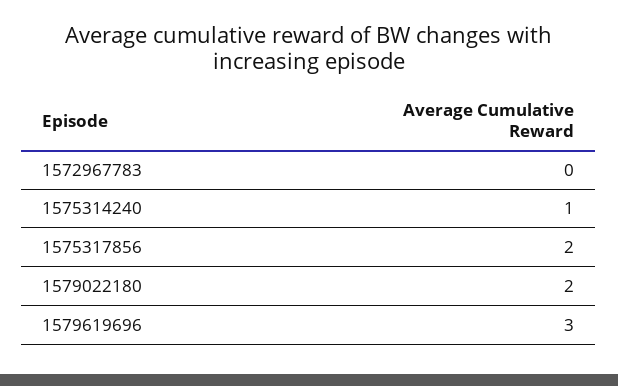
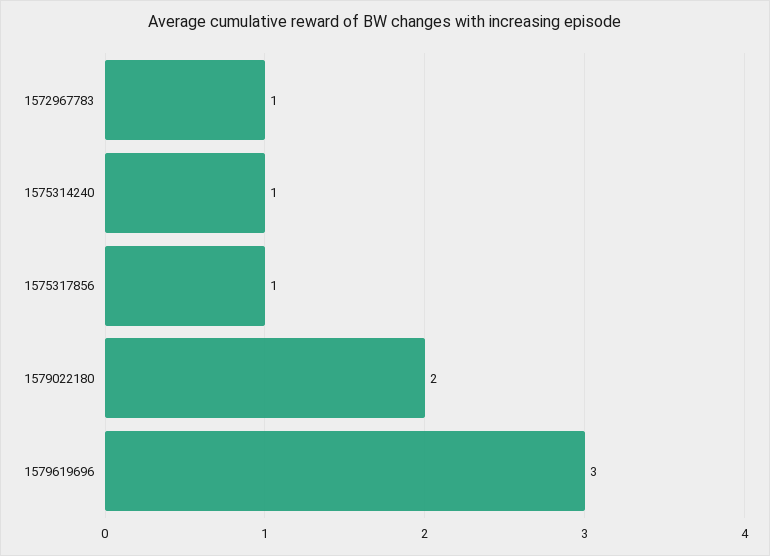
1572967783: 0 -> 1
1575317856: 2 -> 1

